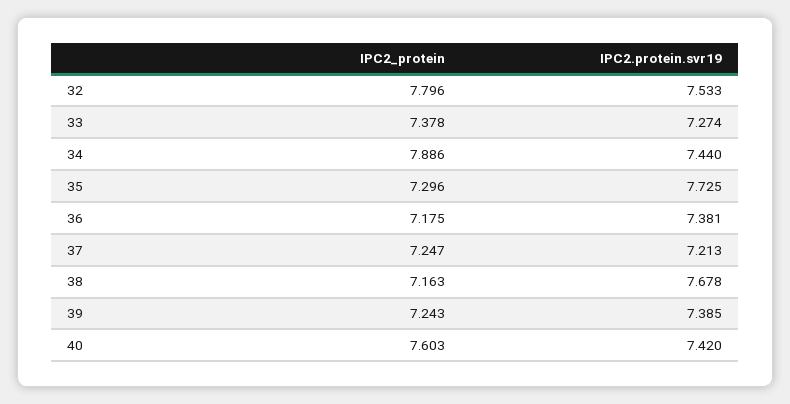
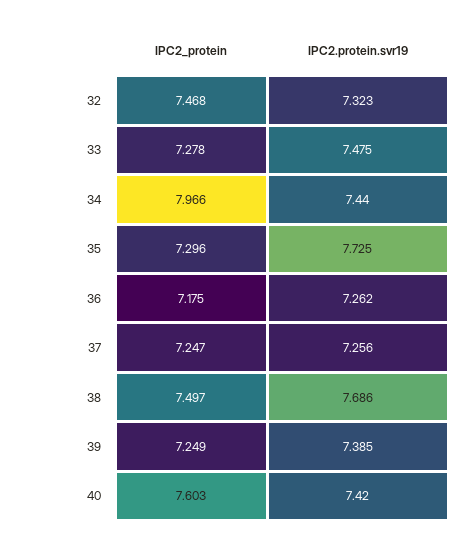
IPC2_protein, 32: 7.796 -> 7.468
IPC2.protein.svr19, 32: 7.533 -> 7.323
IPC2_protein, 33: 7.378 -> 7.278
IPC2.protein.svr19, 33: 7.274 -> 7.475
IPC2_protein, 34: 7.886 -> 7.966
IPC2.protein.svr19, 36: 7.381 -> 7.262
IPC2.protein.svr19, 37: 7.213 -> 7.256
IPC2_protein, 38: 7.163 -> 7.497
IPC2.protein.svr19, 38: 7.678 -> 7.686
IPC2_protein, 39: 7.243 -> 7.249

